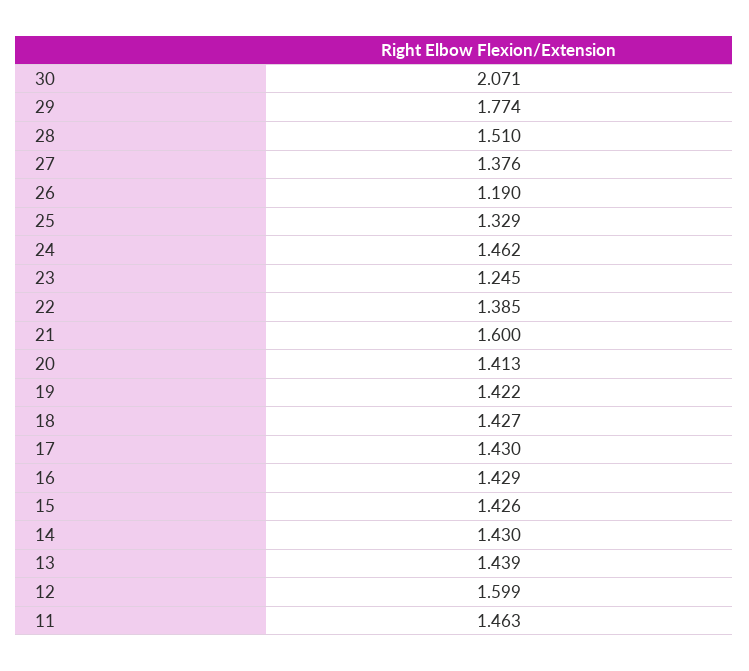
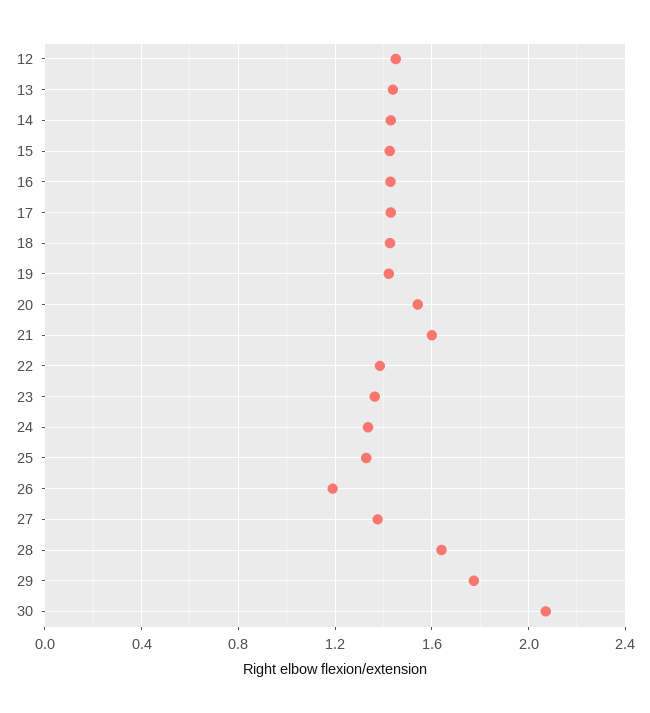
28: 1.51 -> 1.65
24: 1.462 -> 1.35
23: 1.245 -> 1.35
20: 1.413 -> 1.55
12: 1.599 -> 1.45
11: 1.463 -> none

